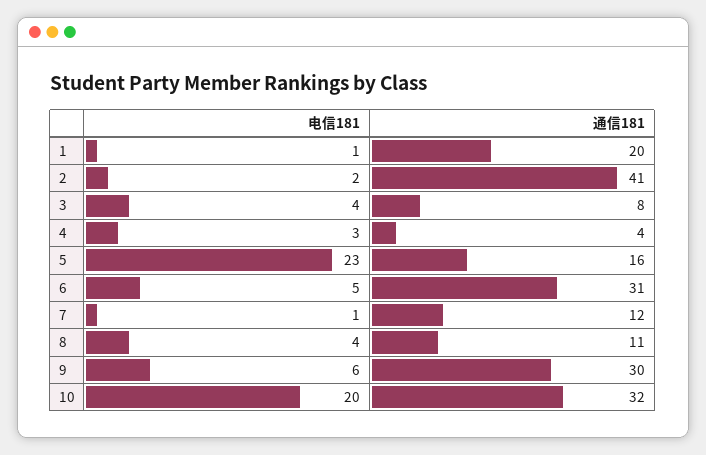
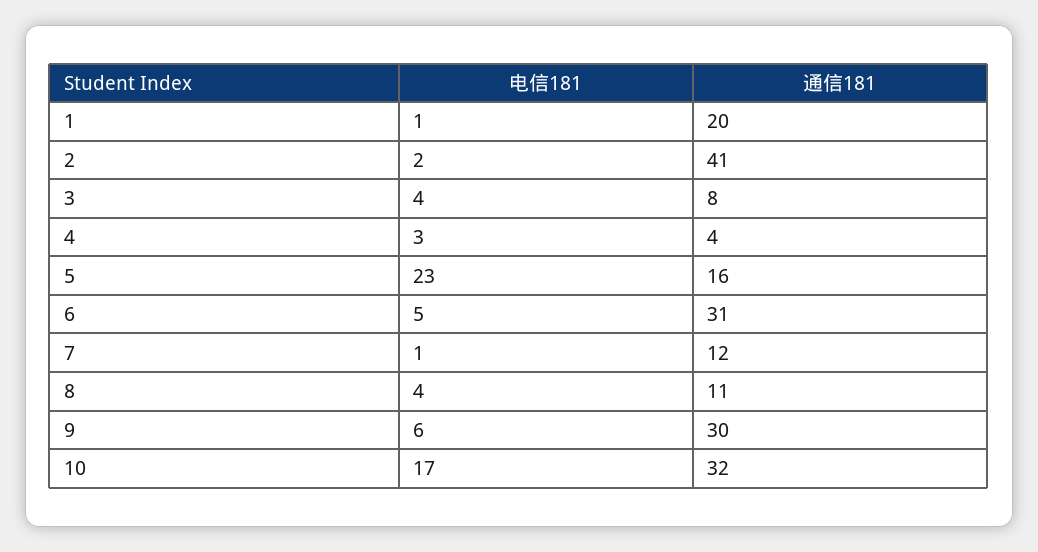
电信181, 10: 20 -> 17

